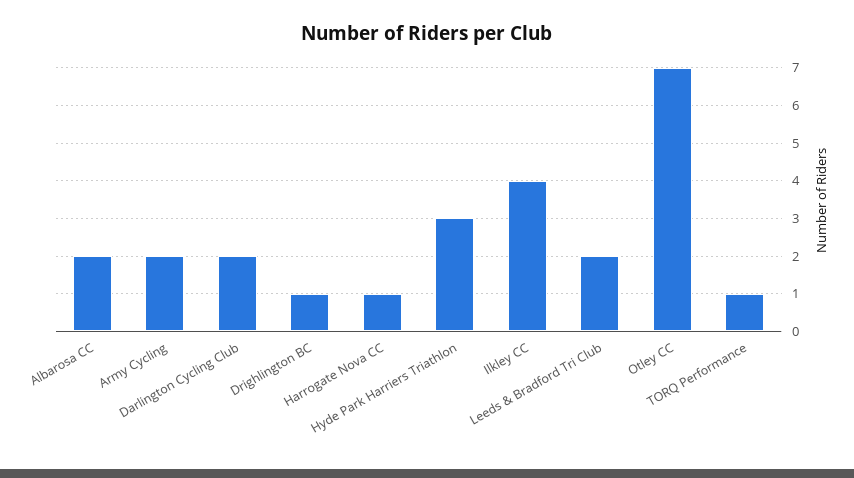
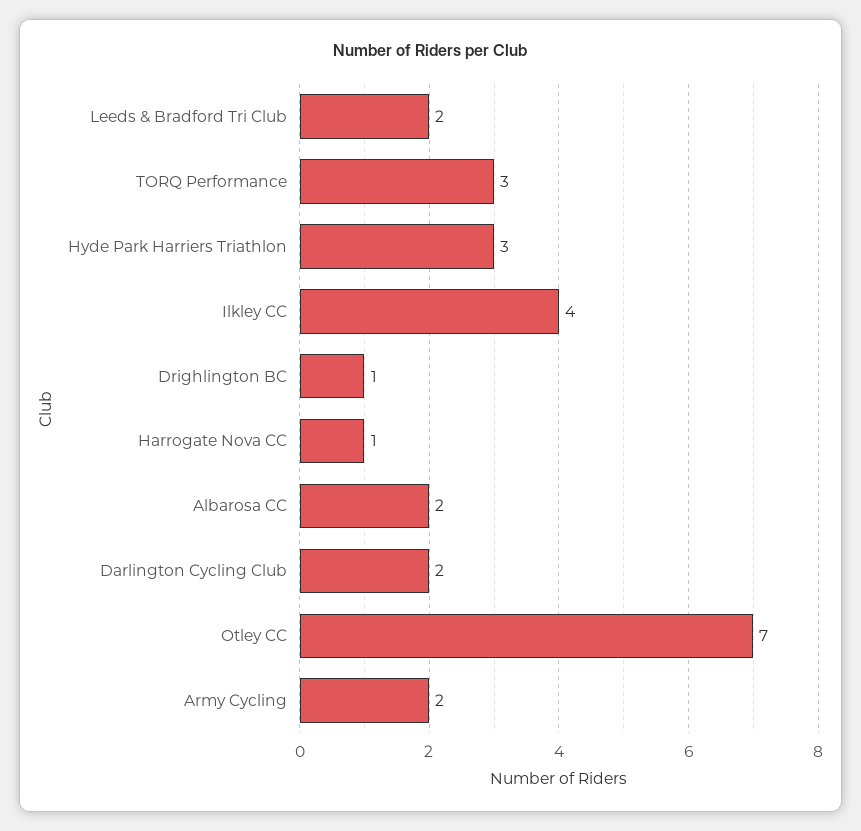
TORQ Performance: 1 -> 3

